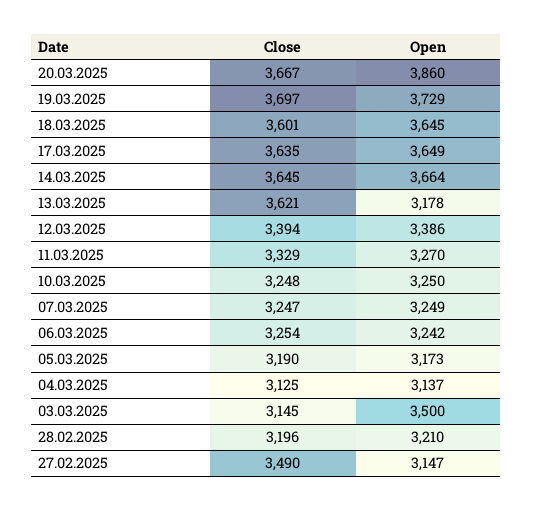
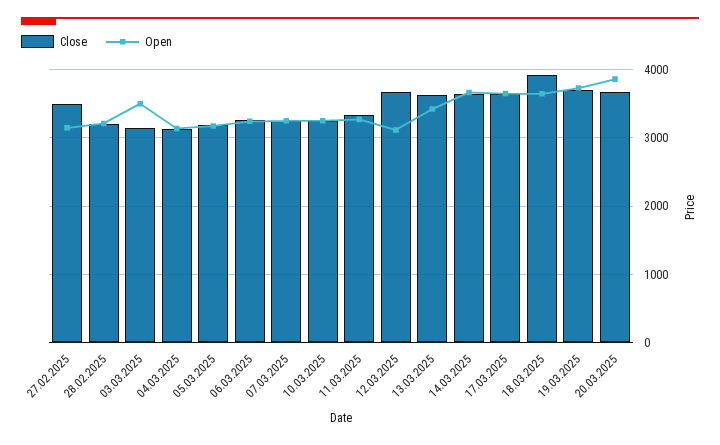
Close, 18.03.2025: 3601 -> 3900
Open, 13.03.2025: 3178 -> 3400
Close, 12.03.2025: 3394 -> 3700
Open, 12.03.2025: 3386 -> 3100

